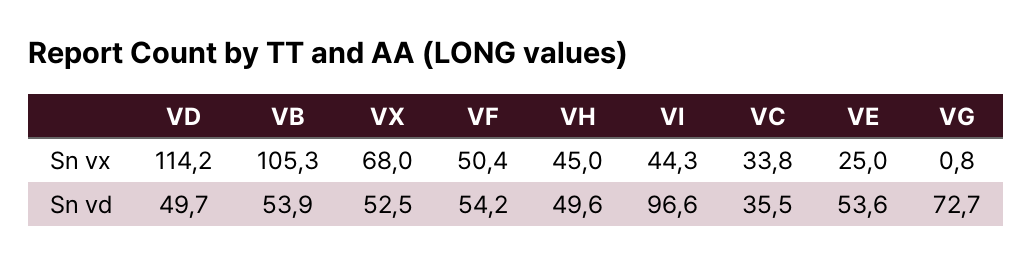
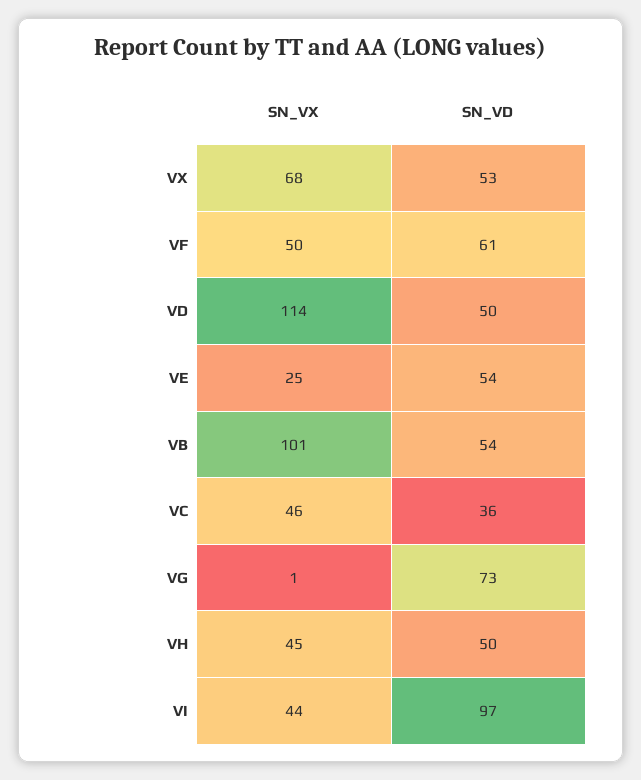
VB, Sn vx: 105.3 -> 101
VC, Sn vx: 33.8 -> 46
VF, Sn vd: 54.2 -> 61

